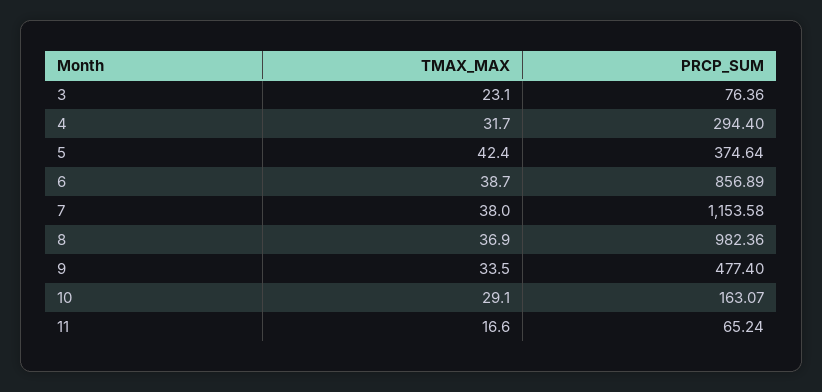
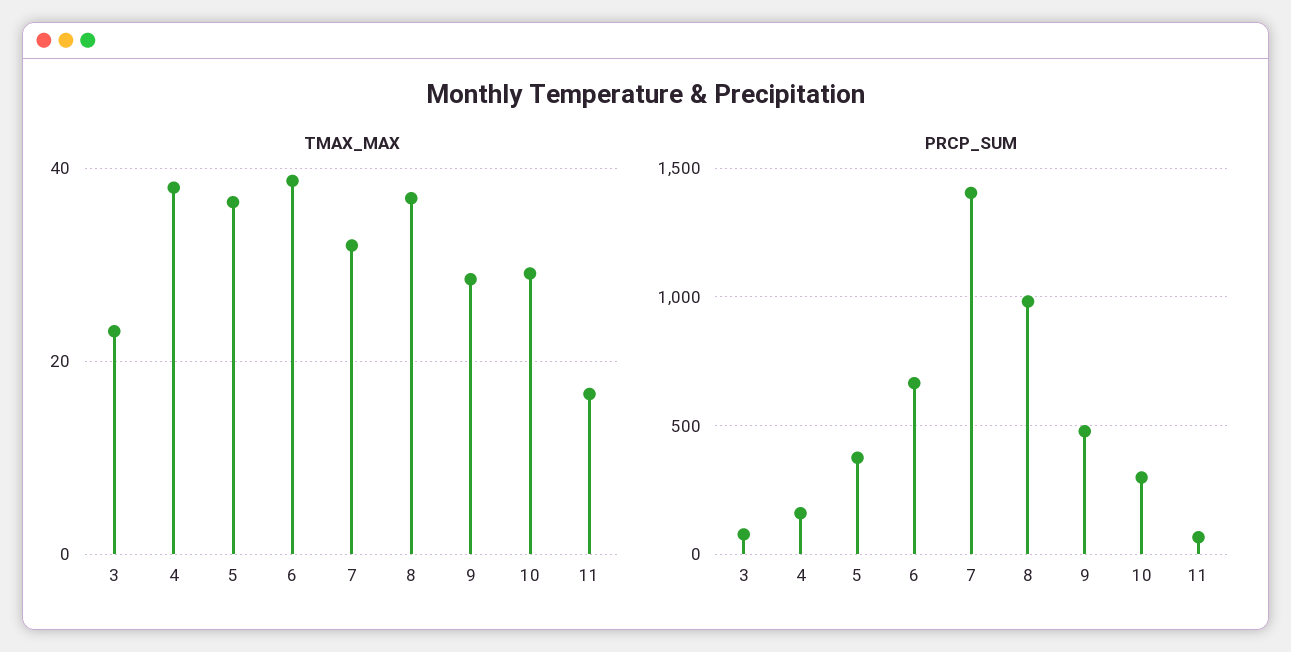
TMAX_MAX, 4: 31.7 -> 38
PRCP_SUM, 4: 294.4 -> 150
TMAX_MAX, 5: 42.4 -> 36
PRCP_SUM, 6: 856.89 -> 650
TMAX_MAX, 7: 38 -> 32
PRCP_SUM, 7: 1153.58 -> 1400
TMAX_MAX, 9: 33.5 -> 28
PRCP_SUM, 10: 163.07 -> 300

